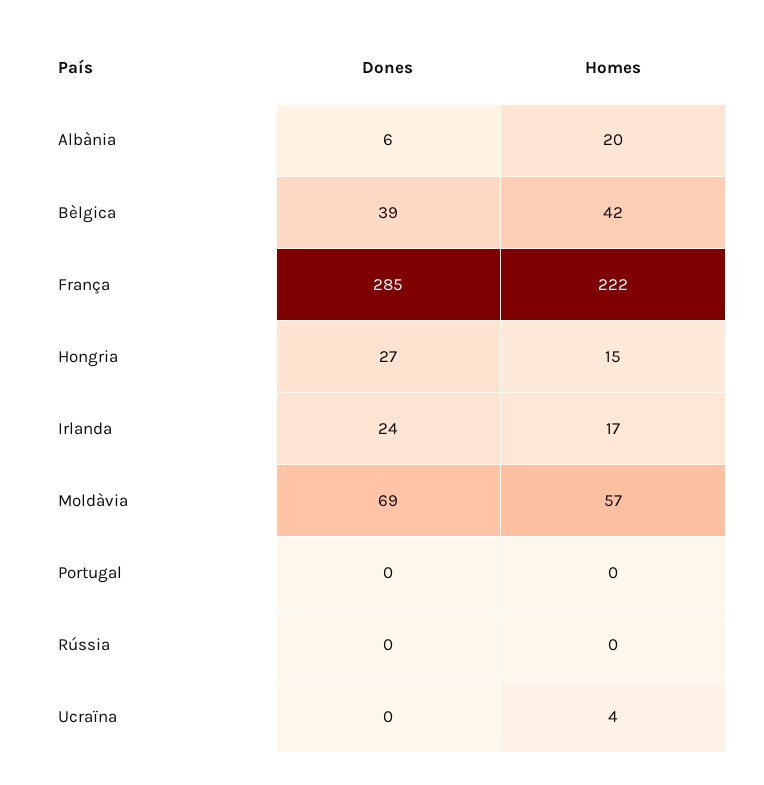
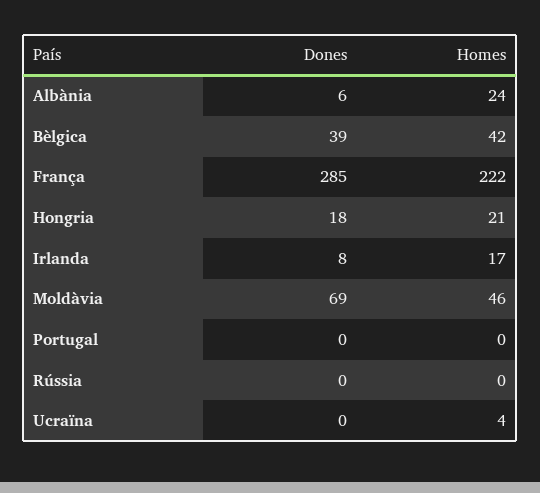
Homes, Albània: 20 -> 24
Dones, Hongria: 27 -> 18
Homes, Hongria: 15 -> 21
Dones, Irlanda: 24 -> 8
Homes, Moldàvia: 57 -> 46

